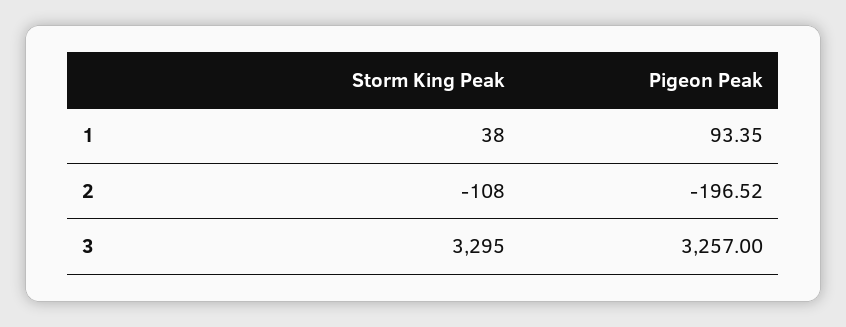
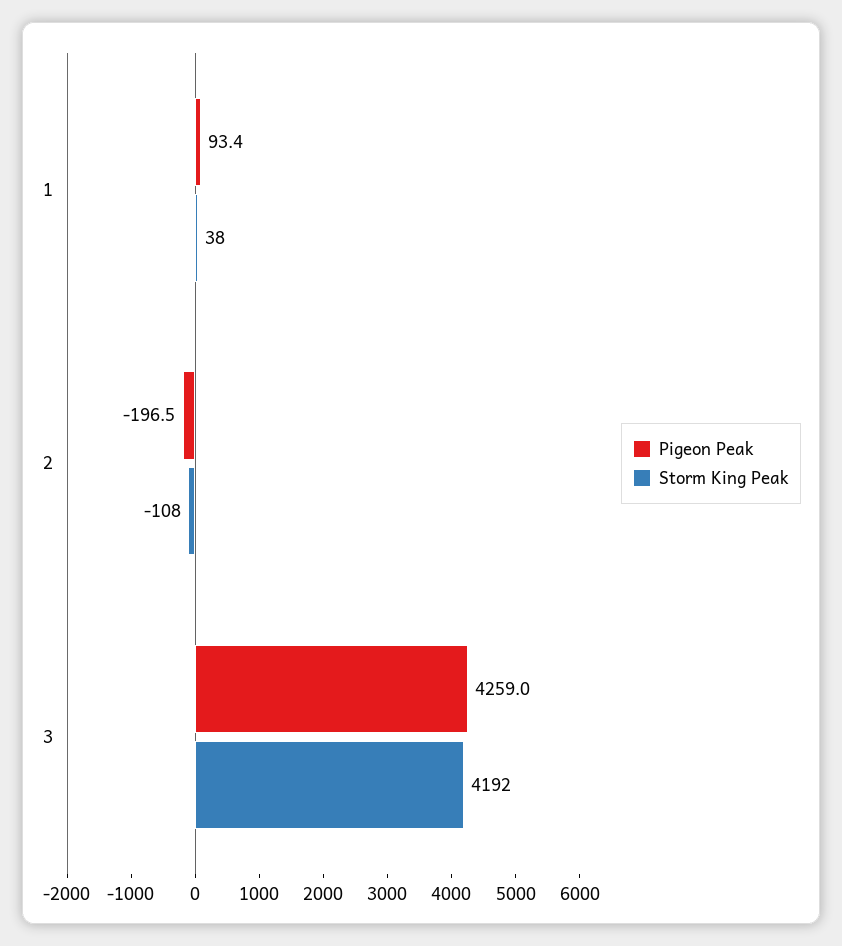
Storm King Peak, 3: 3295 -> 4192
Pigeon Peak, 3: 3257 -> 4259

